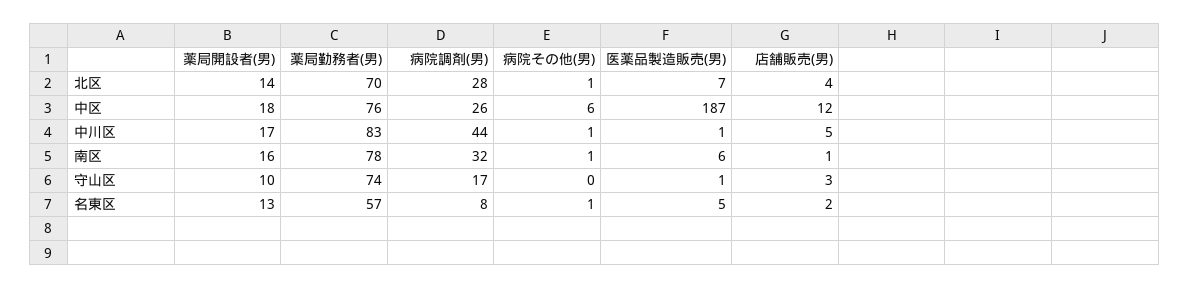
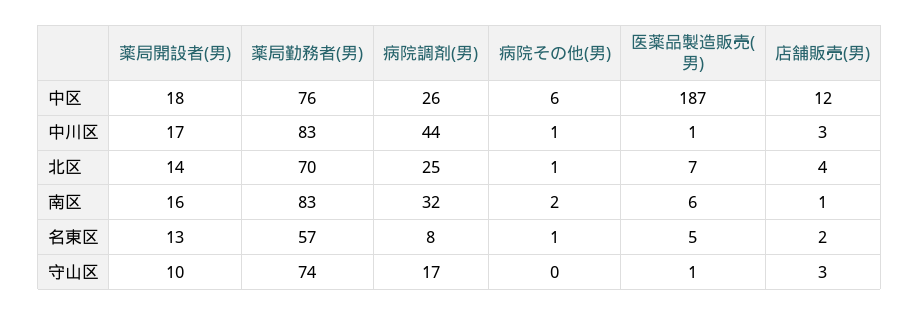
病院調剤(男), 北区: 28 -> 25
店舗販売(男), 中川区: 5 -> 3
薬局勤務者(男), 南区: 78 -> 83
病院その他(男), 南区: 1 -> 2

